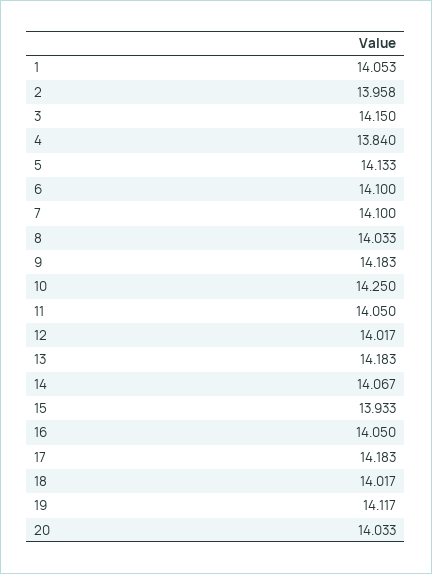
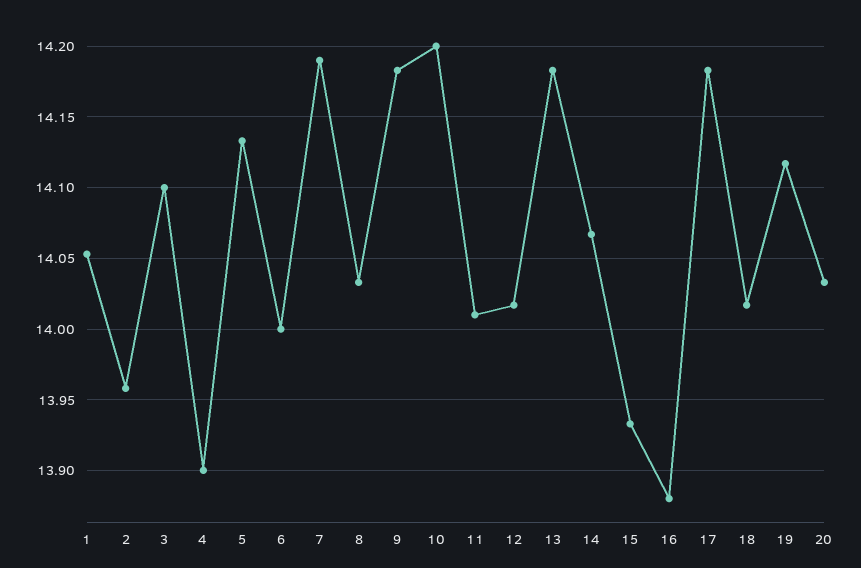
3: 14.15 -> 14.1
4: 13.84 -> 13.9
6: 14.1 -> 14
7: 14.1 -> 14.19
10: 14.25 -> 14.2
11: 14.05 -> 14.01
16: 14.05 -> 13.88

